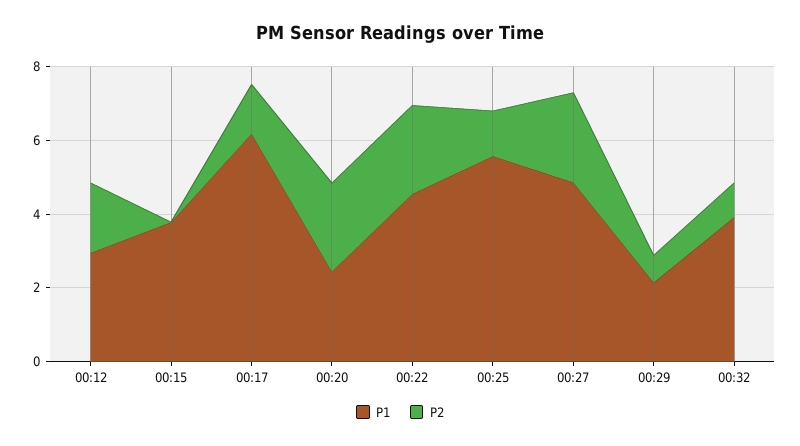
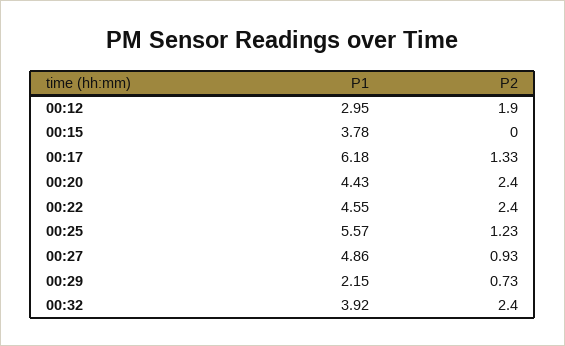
P1, 00:20: 2.5 -> 4.43
P2, 00:27: 2.5 -> 0.93
P2, 00:32: 1 -> 2.4

